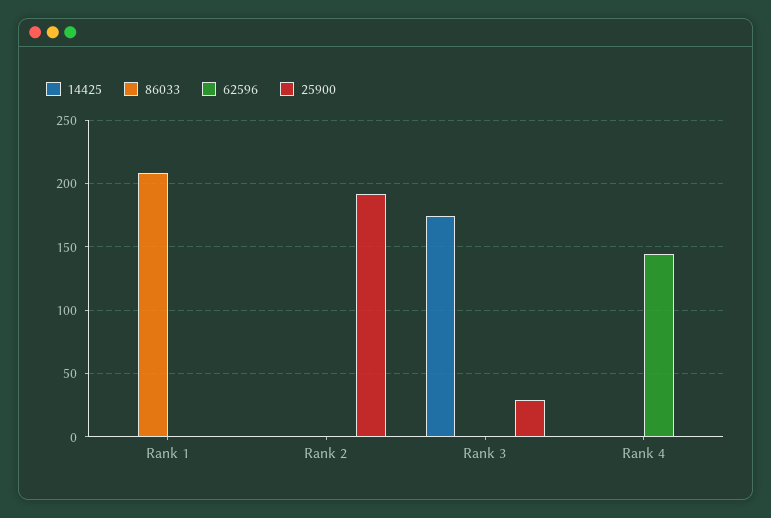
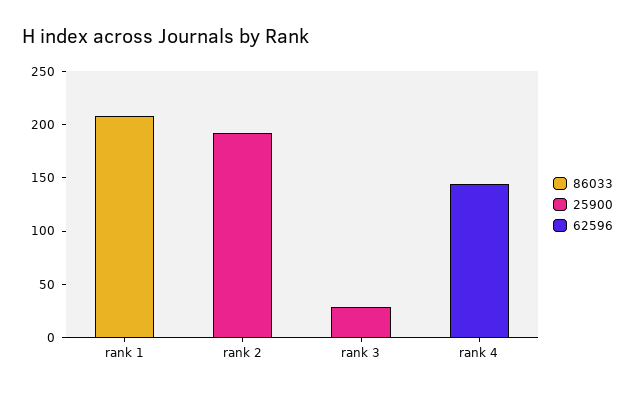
14425, Rank 1: 0 -> none
14425, Rank 2: 0 -> none
14425, Rank 3: 175 -> none
14425, Rank 4: 0 -> none

